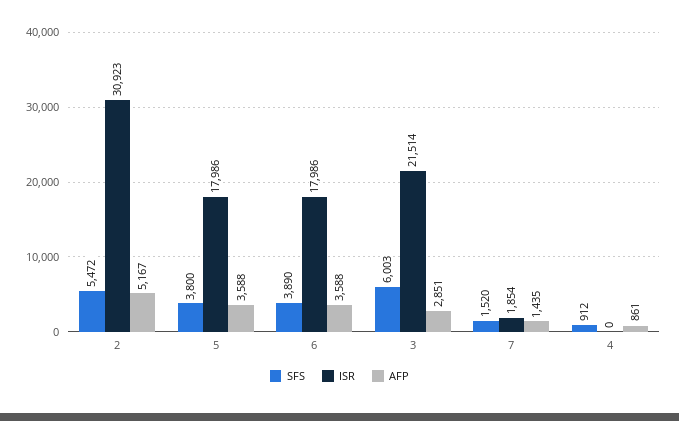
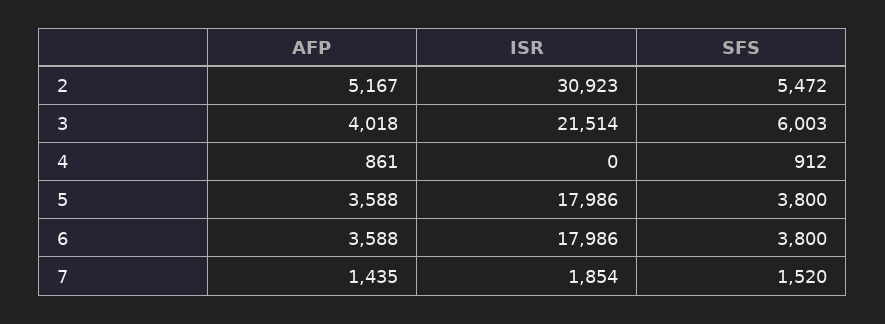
SFS, 6: 3890 -> 3800
AFP, 3: 2851 -> 4018

